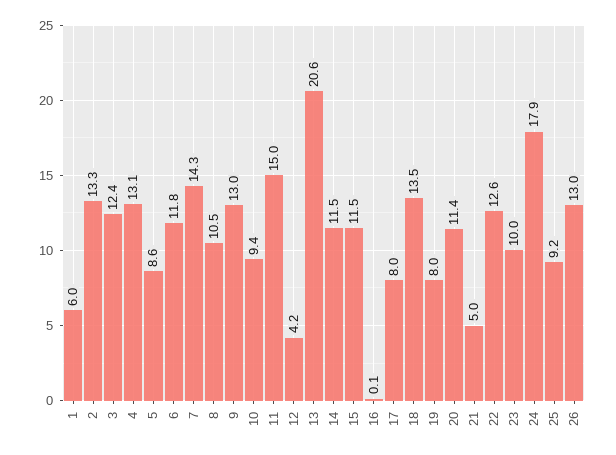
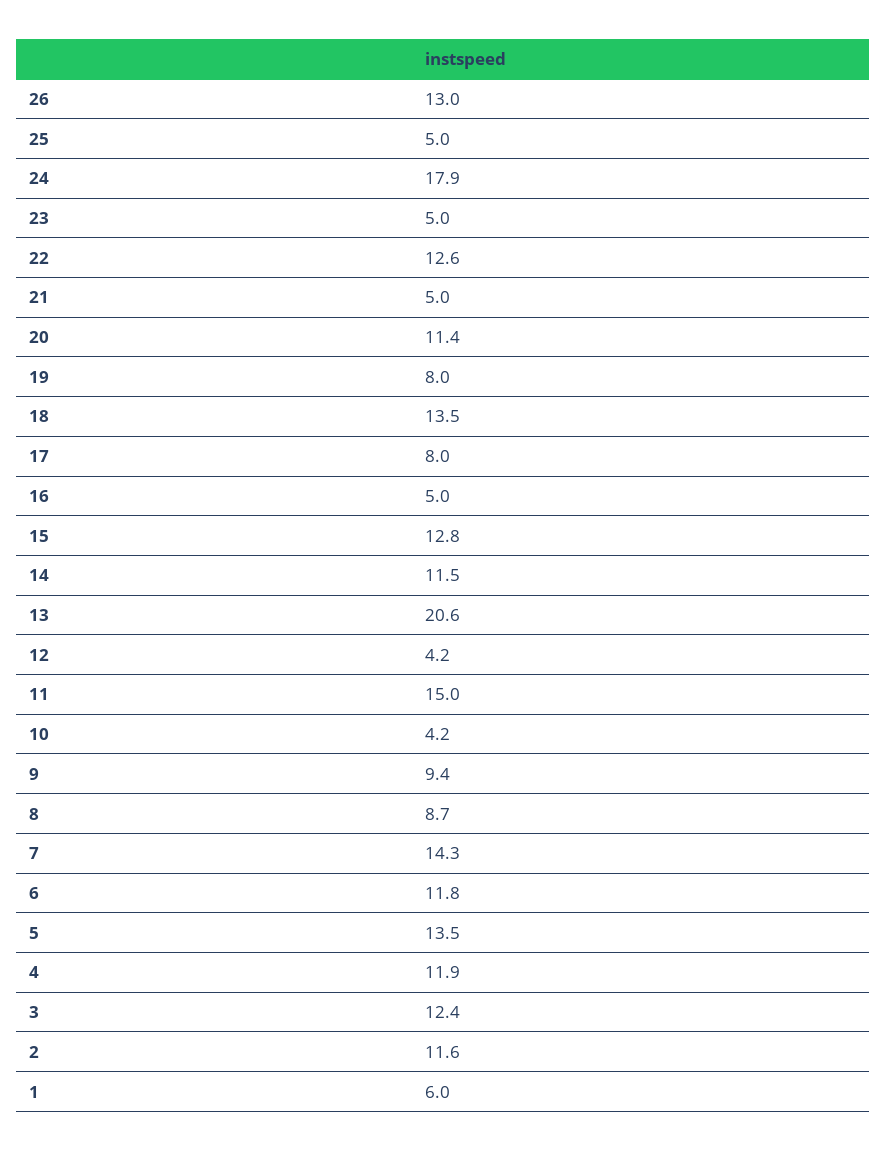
2: 13.3 -> 11.6
4: 13.1 -> 11.9
5: 8.6 -> 13.5
8: 10.5 -> 8.7
9: 13 -> 9.4
10: 9.4 -> 4.2
15: 11.5 -> 12.8
16: 0.1 -> 5
23: 10 -> 5
25: 9.2 -> 5

